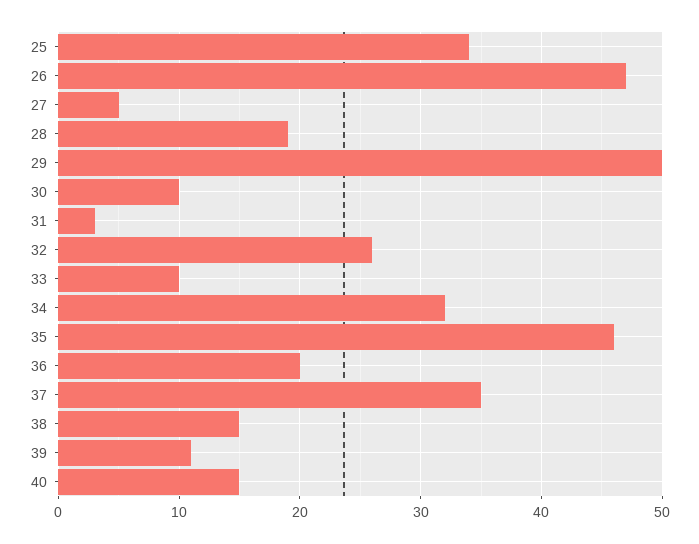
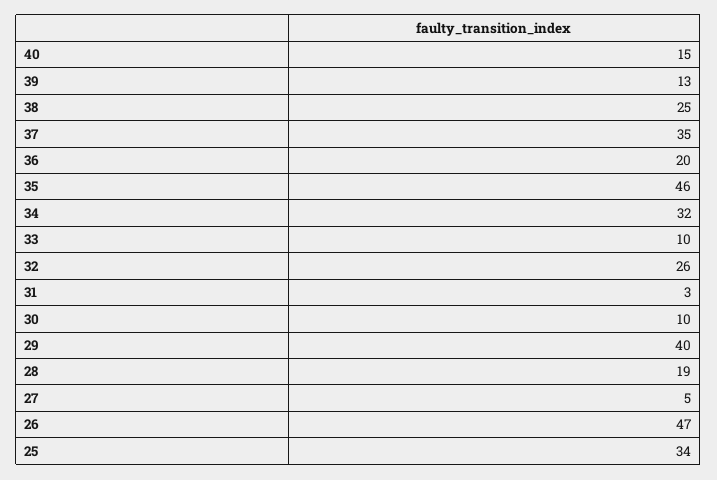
29: 50 -> 40
38: 15 -> 25
39: 11 -> 13

